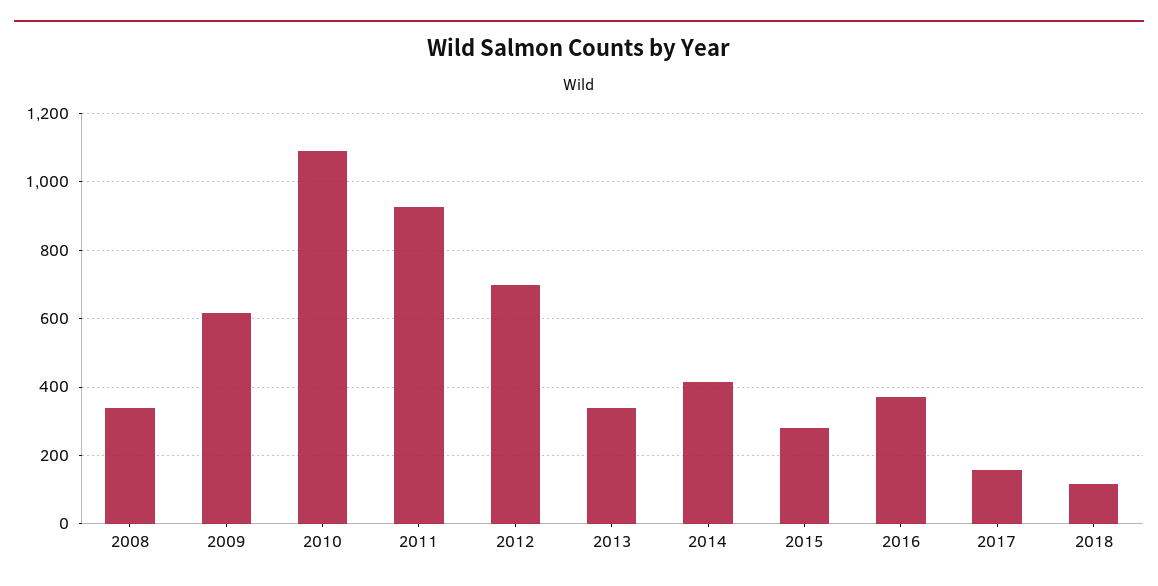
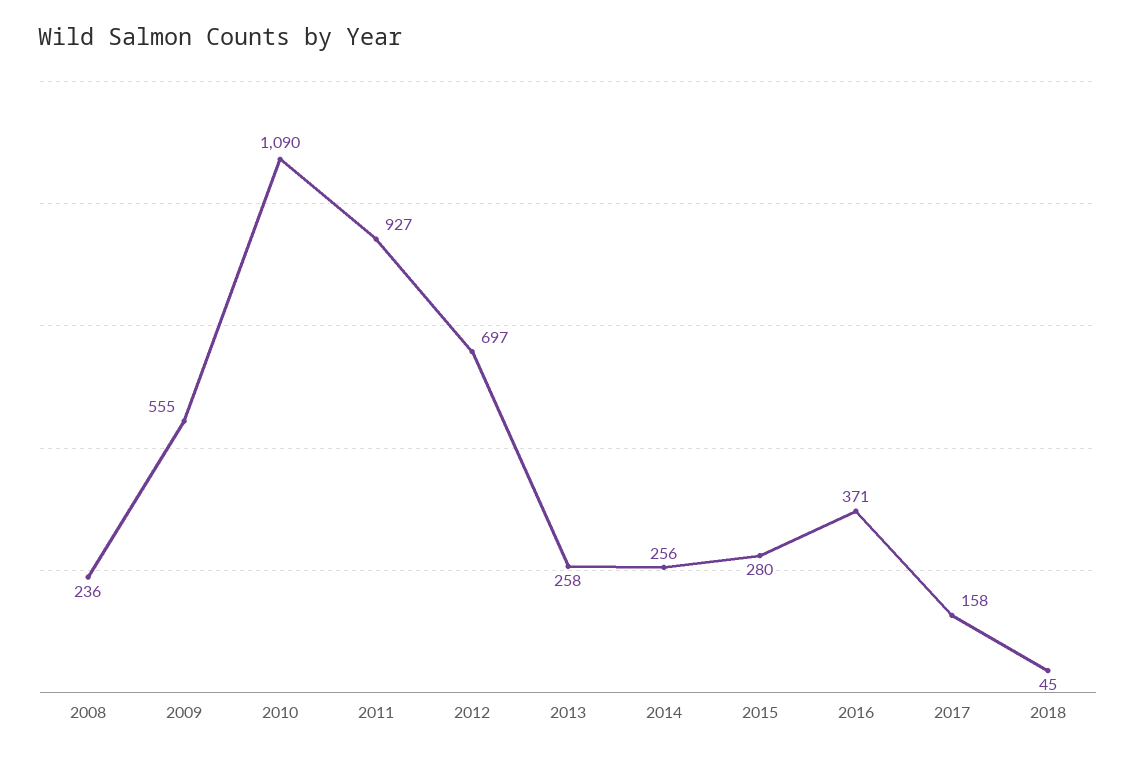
2008: 340 -> 236
2009: 620 -> 555
2013: 340 -> 258
2014: 420 -> 256
2018: 120 -> 45

